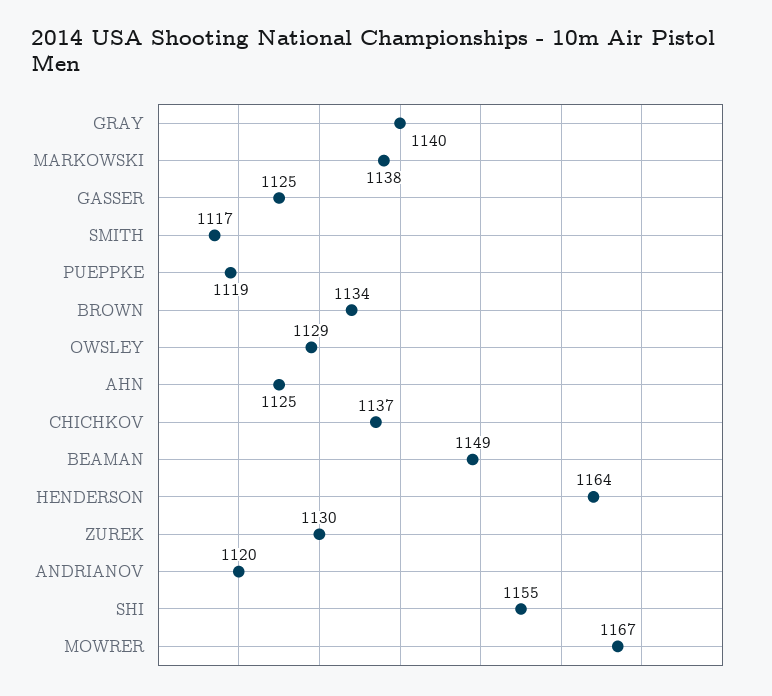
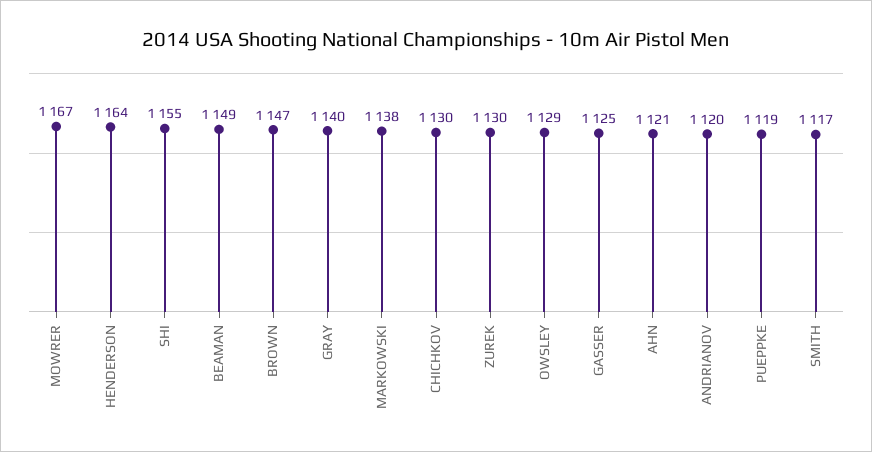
BROWN: 1134 -> 1147
AHN: 1125 -> 1121
CHICHKOV: 1137 -> 1130

